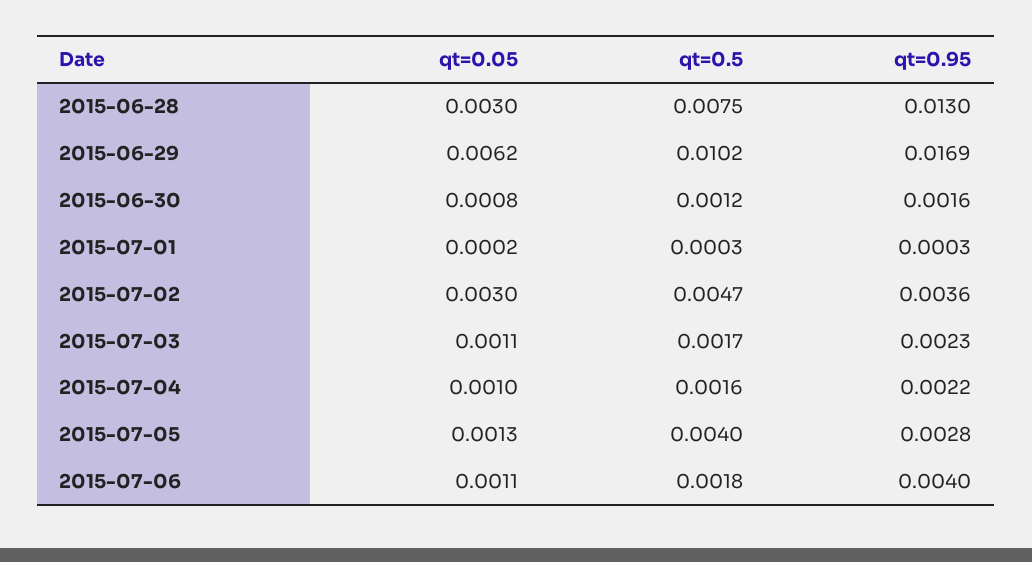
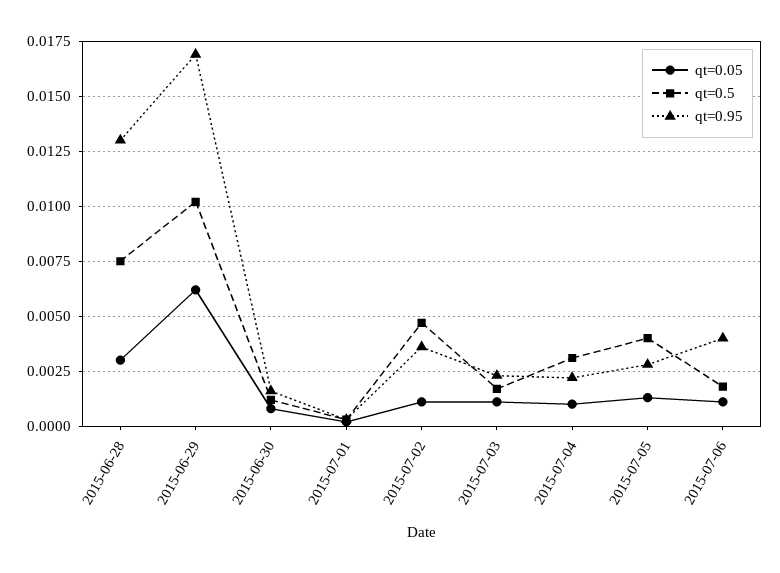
qt=0.05, 2015-07-02: 0.003 -> 0.001
qt=0.5, 2015-07-04: 0.0016 -> 0.003

